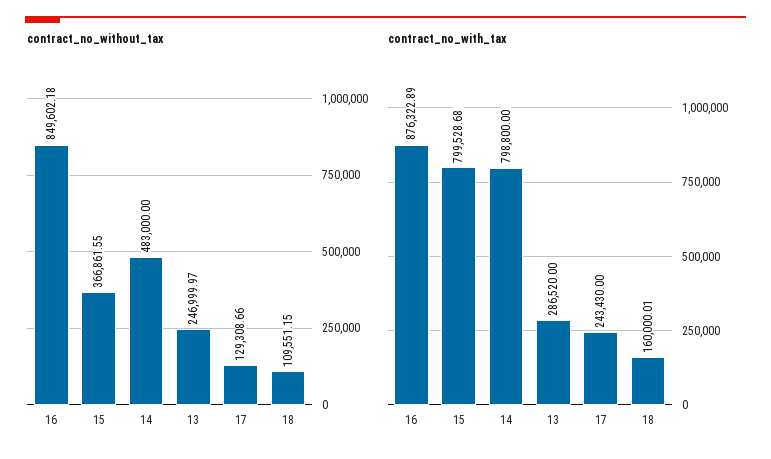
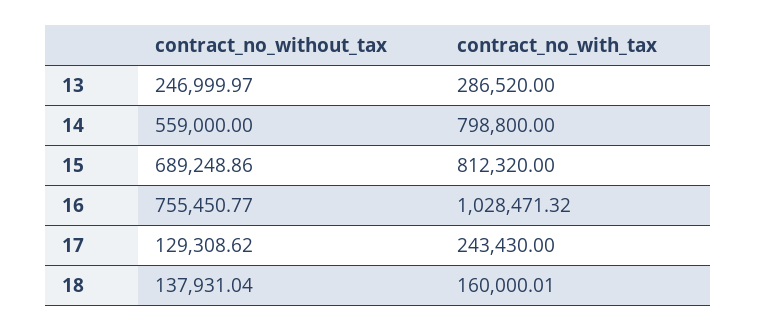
contract_no_without_tax, 16: 849602.18 -> 755450.77
contract_no_without_tax, 15: 366861.55 -> 689248.86
contract_no_without_tax, 14: 483000 -> 559000
contract_no_without_tax, 17: 129308.66 -> 129308.62
contract_no_without_tax, 18: 109551.15 -> 137931.04
contract_no_with_tax, 16: 876322.89 -> 1028471.32
contract_no_with_tax, 15: 799528.68 -> 812320

